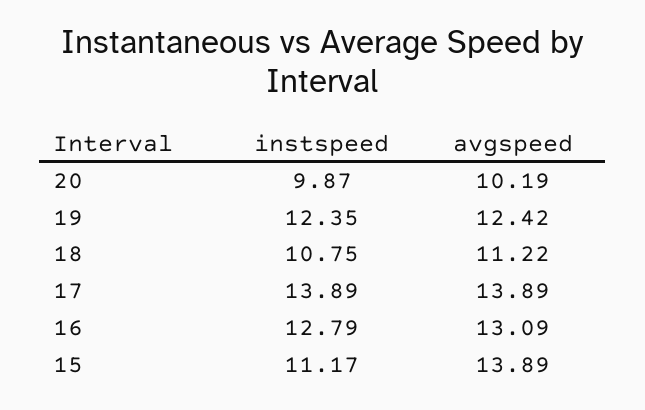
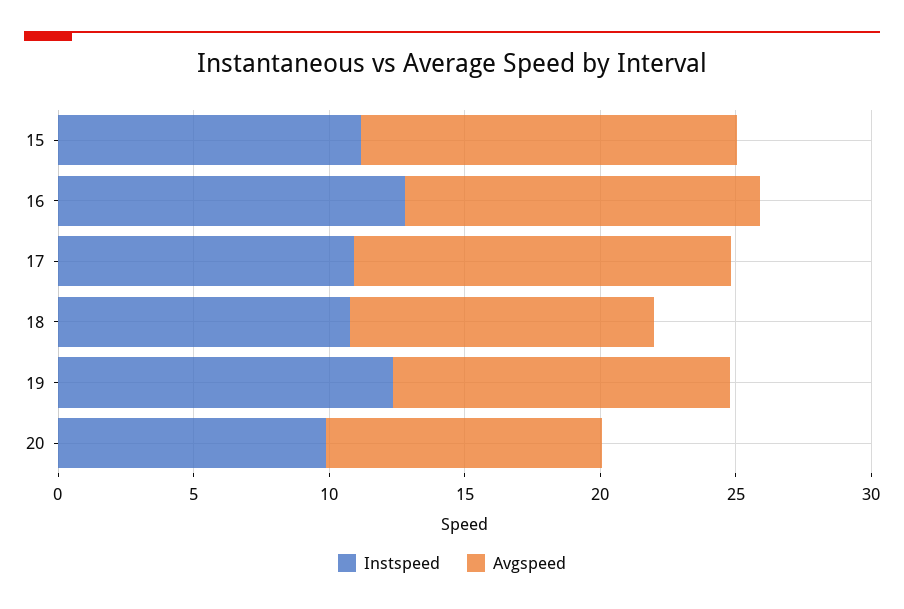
instspeed, 17: 13.89 -> 11

